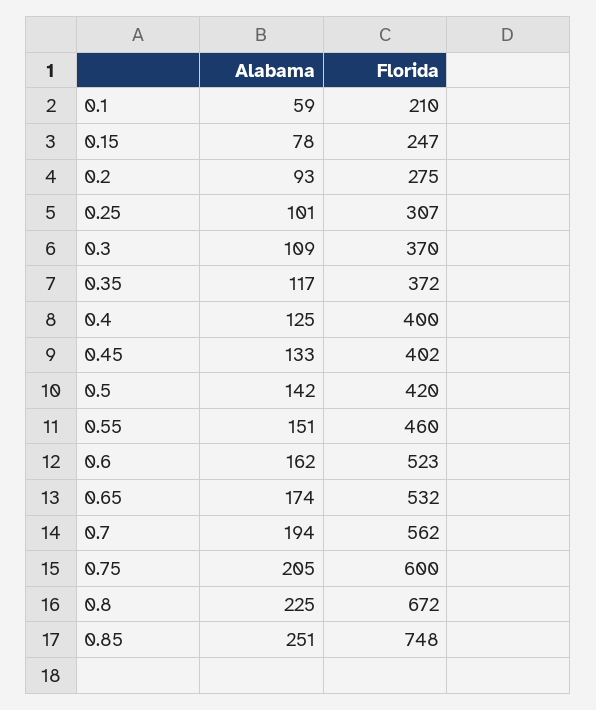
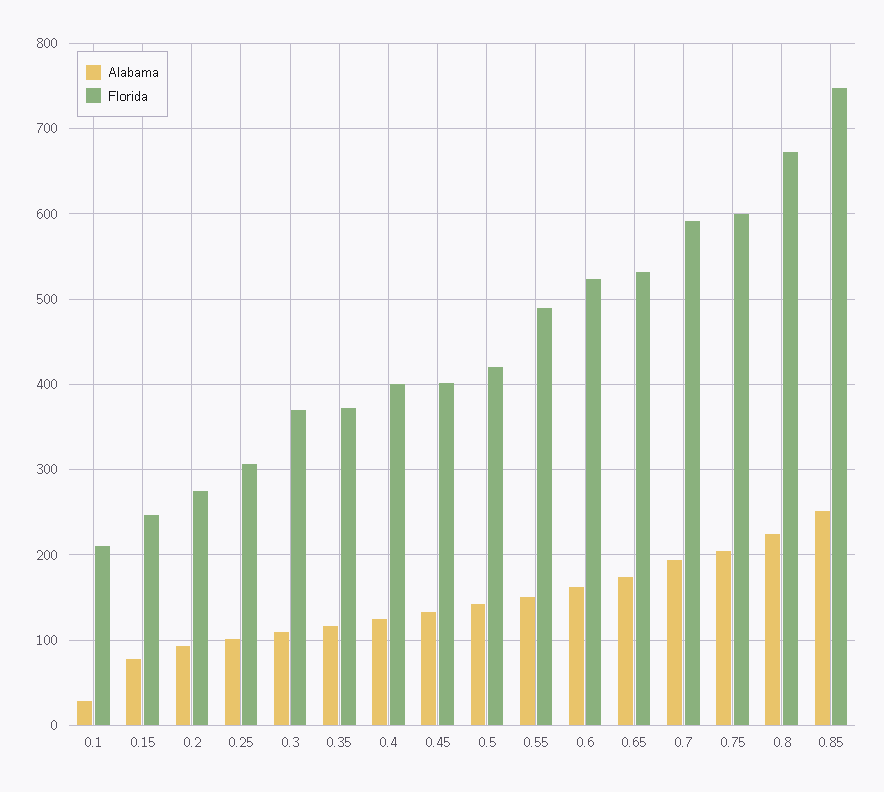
Alabama, 0.1: 59 -> 30
Florida, 0.55: 460 -> 490
Florida, 0.7: 562 -> 590

